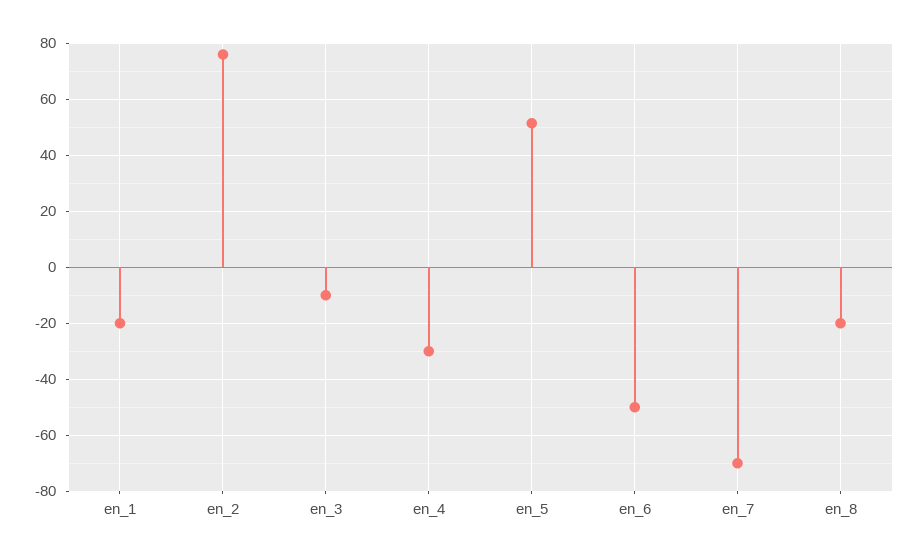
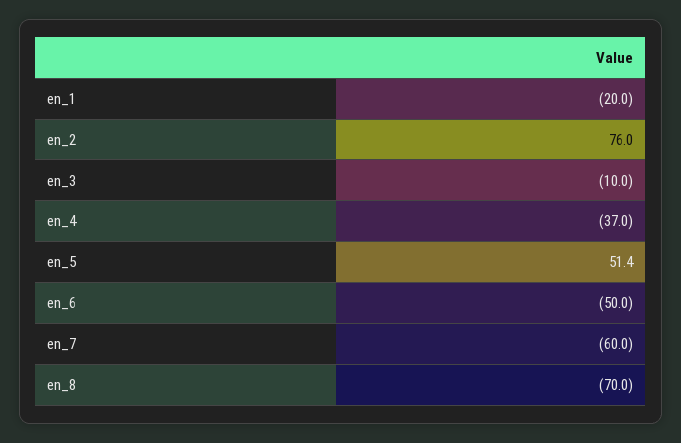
en_4: -30 -> -37
en_7: -70 -> -60
en_8: -20 -> -70

